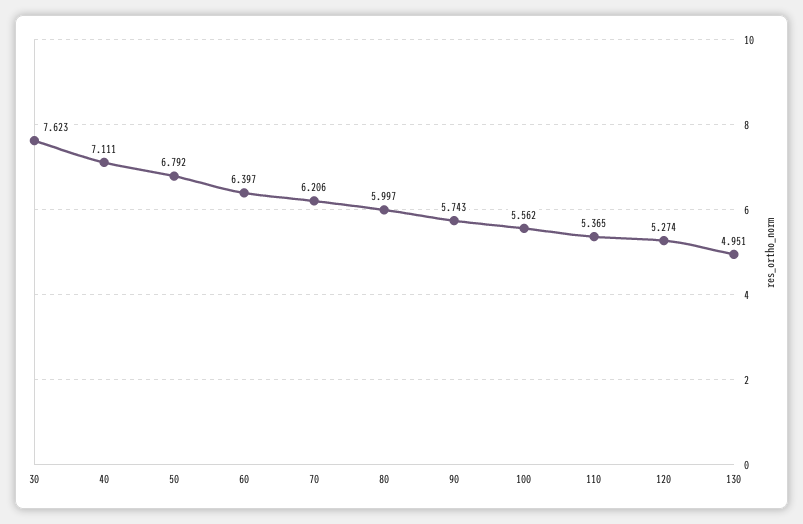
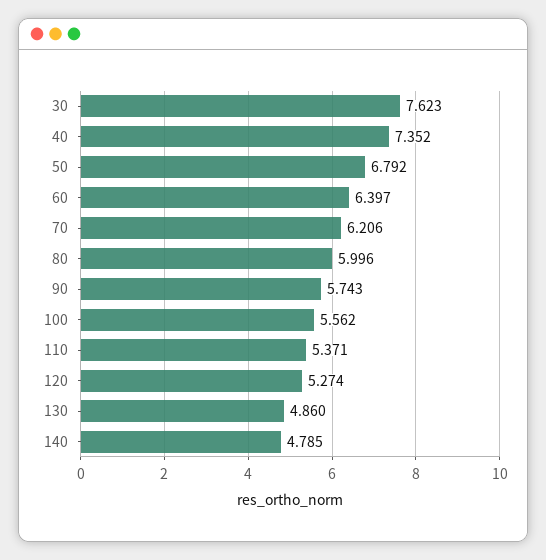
40: 7.111 -> 7.352
80: 5.997 -> 5.996
110: 5.365 -> 5.371
130: 4.951 -> 4.86
140: none -> 4.785

